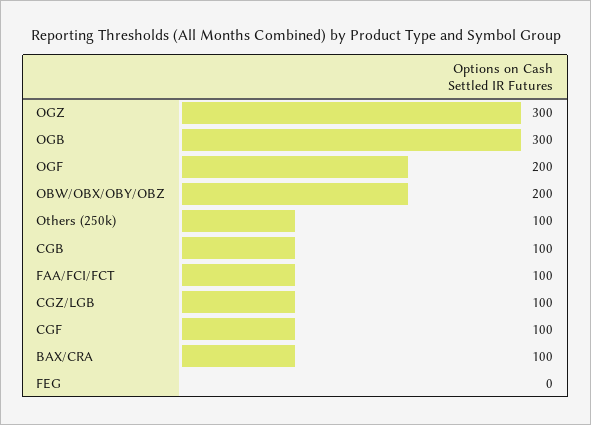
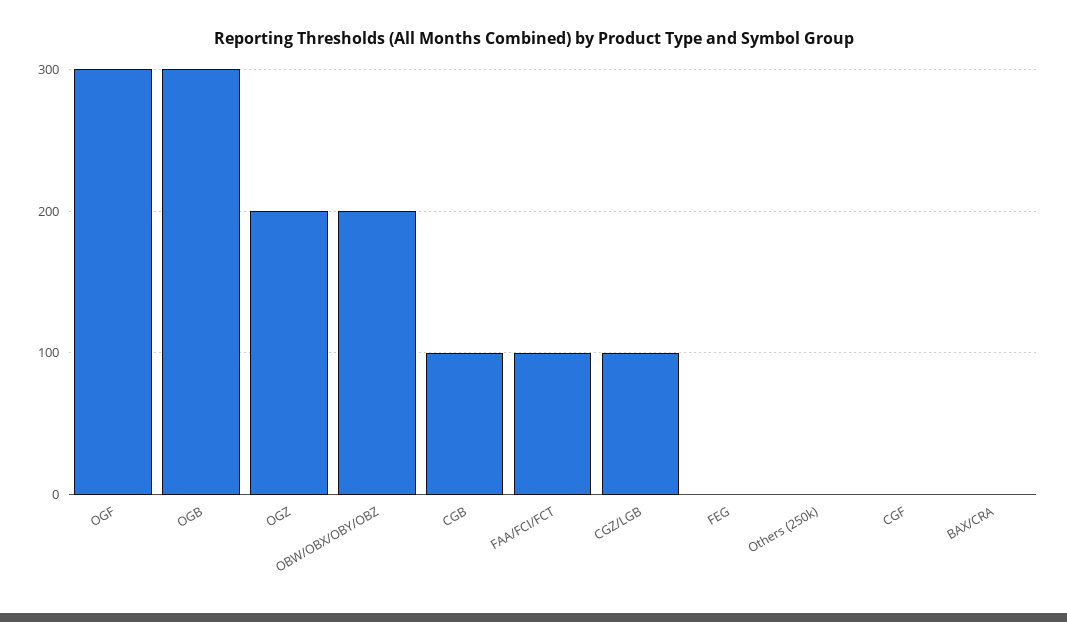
OGZ: 300 -> 200
OGF: 200 -> 300
Others (250k): 100 -> 0
CGF: 100 -> 0
BAX/CRA: 100 -> 0

